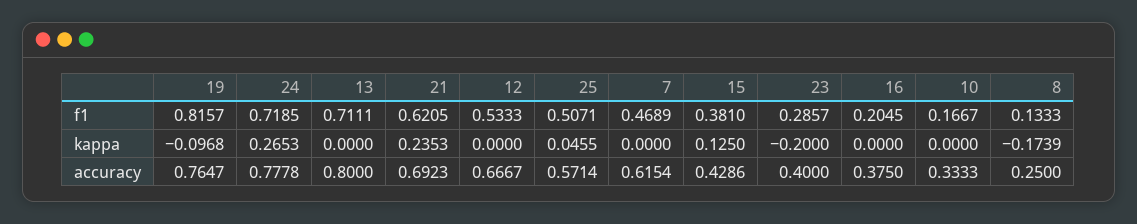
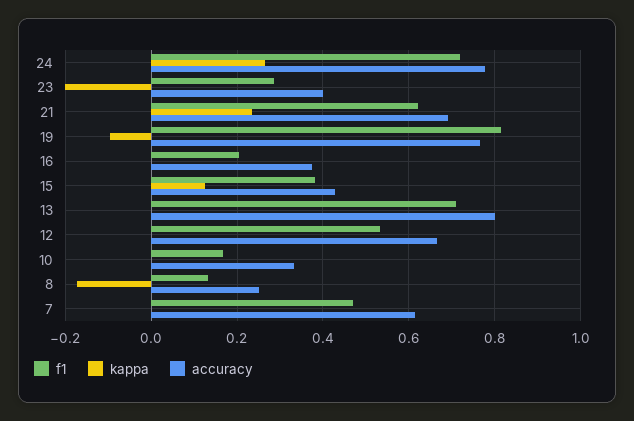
f1, 25: 0.5071 -> none
kappa, 25: 0.0455 -> none
accuracy, 25: 0.5714 -> none

